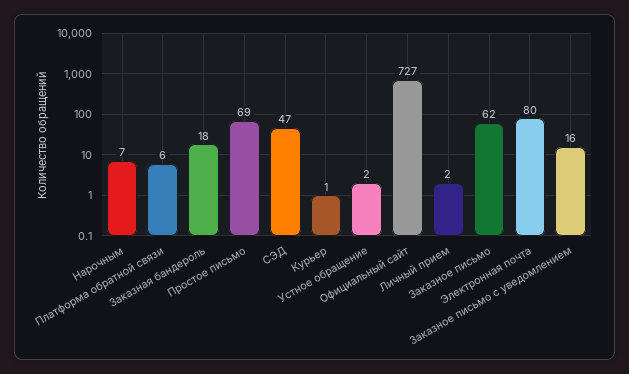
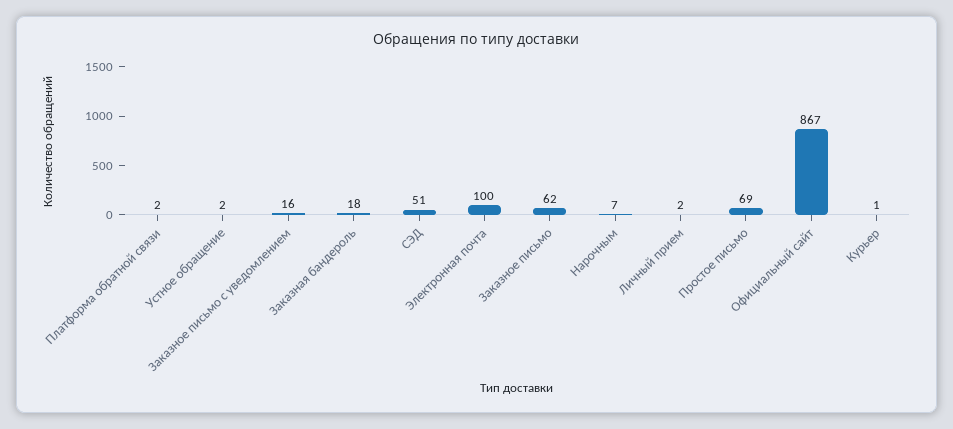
Платформа обратной связи: 6 -> 2
СЭД: 47 -> 51
Официальный сайт: 727 -> 867
Электронная почта: 80 -> 100

